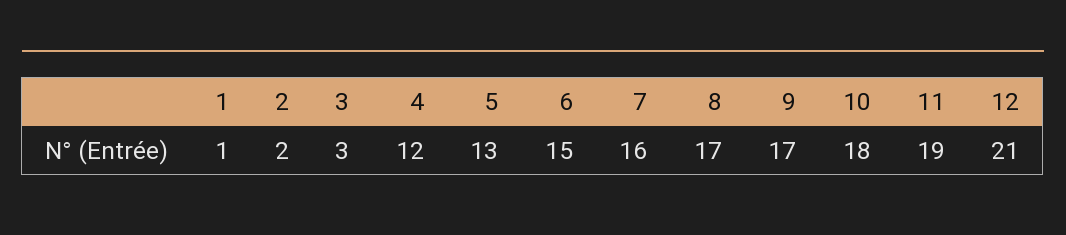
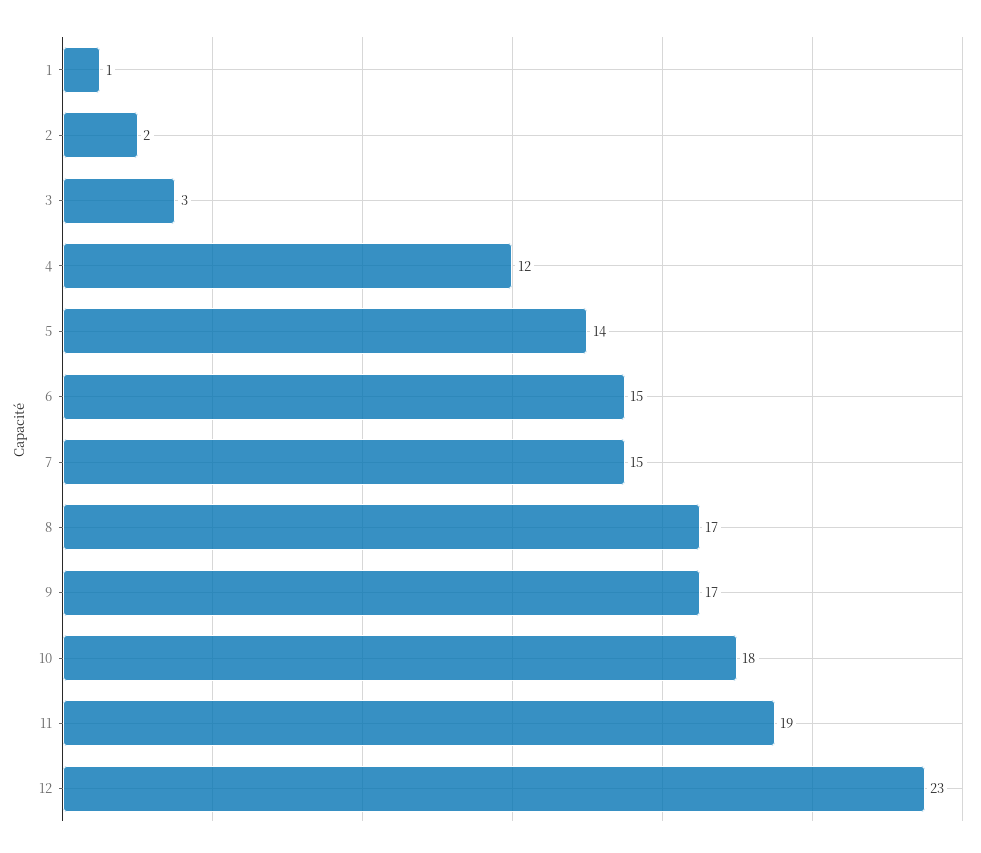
5: 13 -> 14
7: 16 -> 15
12: 21 -> 23

